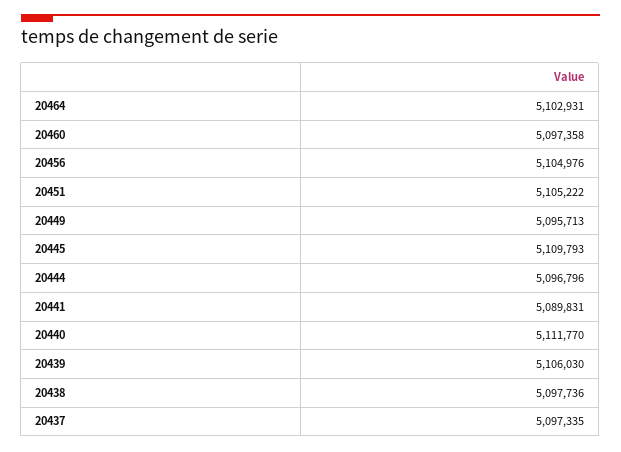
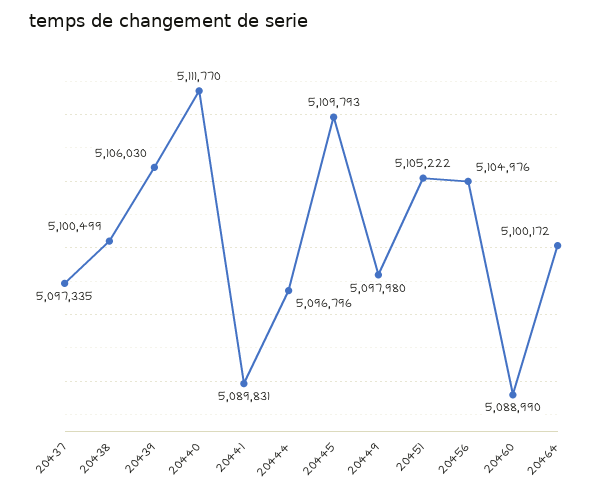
20464: 5102931 -> 5100172
20460: 5097358 -> 5088990
20449: 5095713 -> 5097980
20438: 5097736 -> 5100499

